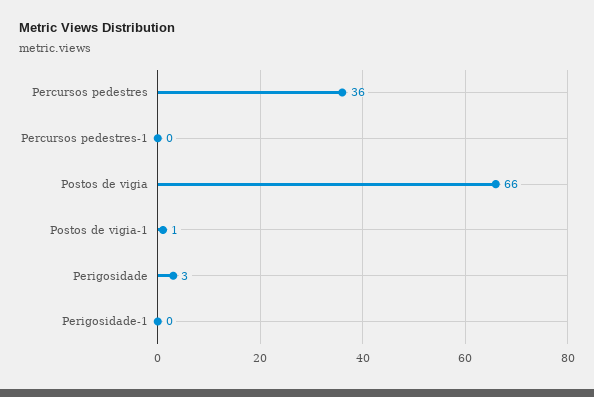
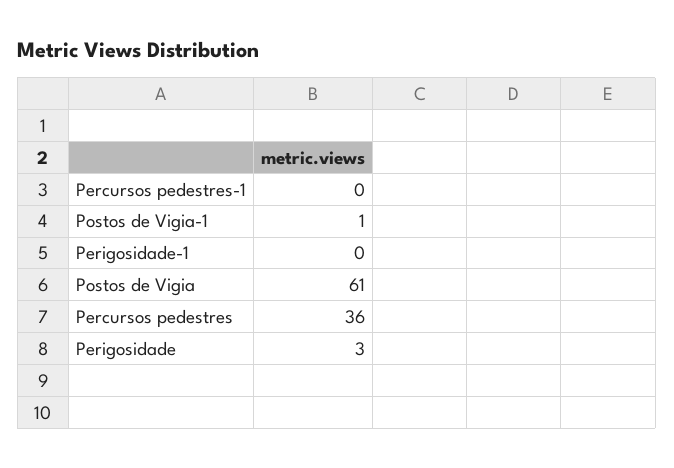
Postos de vigia: 66 -> 61

